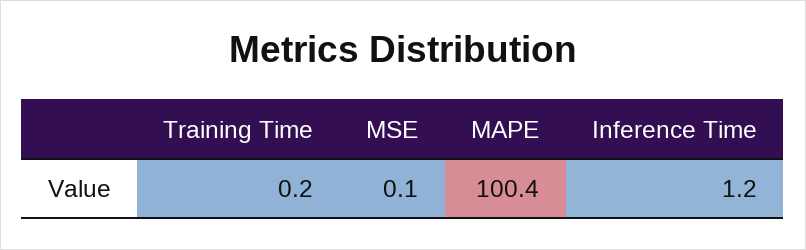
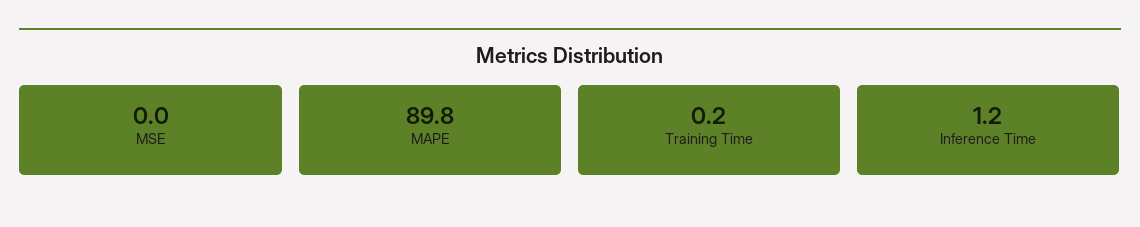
MSE: 0.1 -> 0
MAPE: 100.4 -> 89.8

